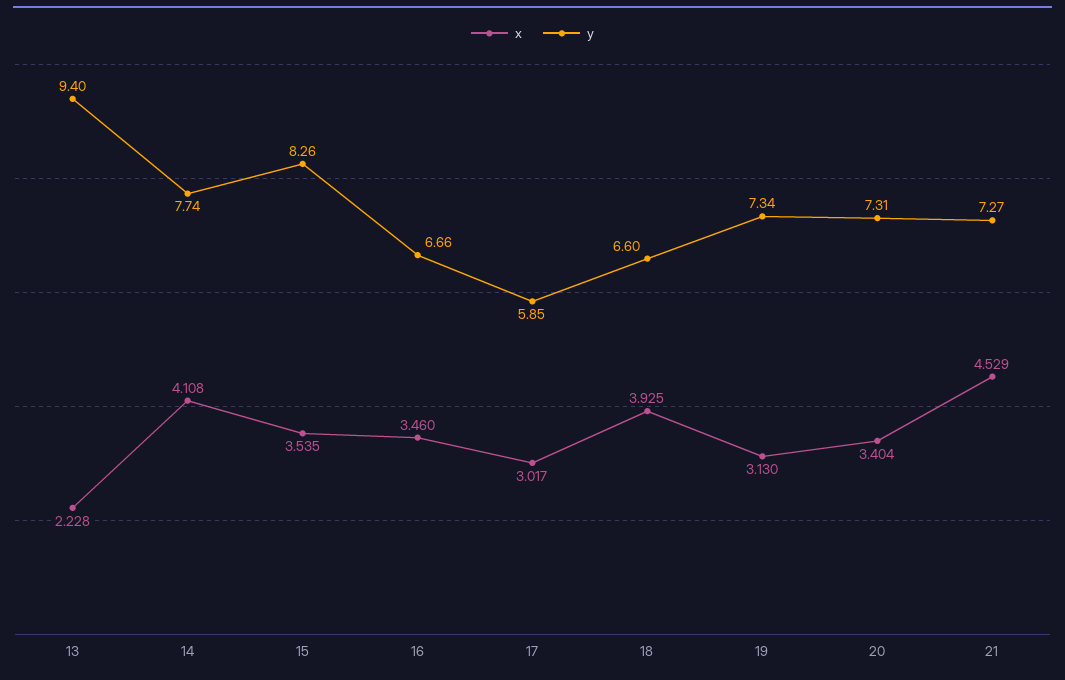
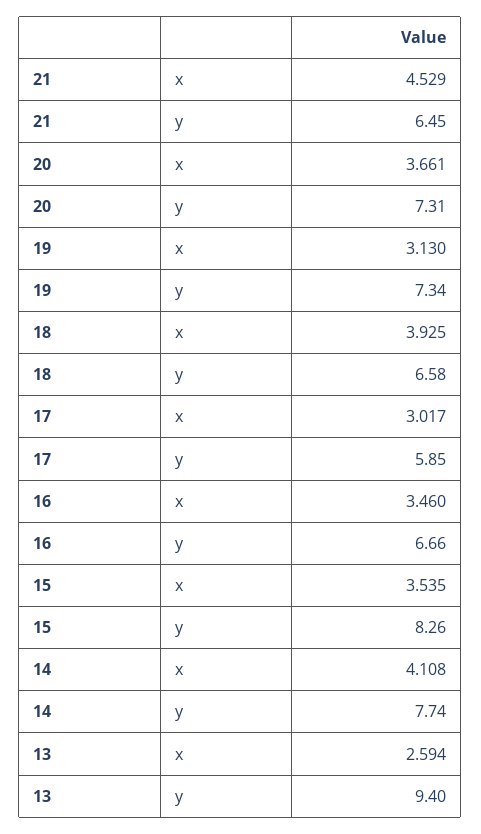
x, 13: 2.228 -> 2.594
y, 18: 6.6 -> 6.58
x, 20: 3.404 -> 3.661
y, 21: 7.27 -> 6.45

